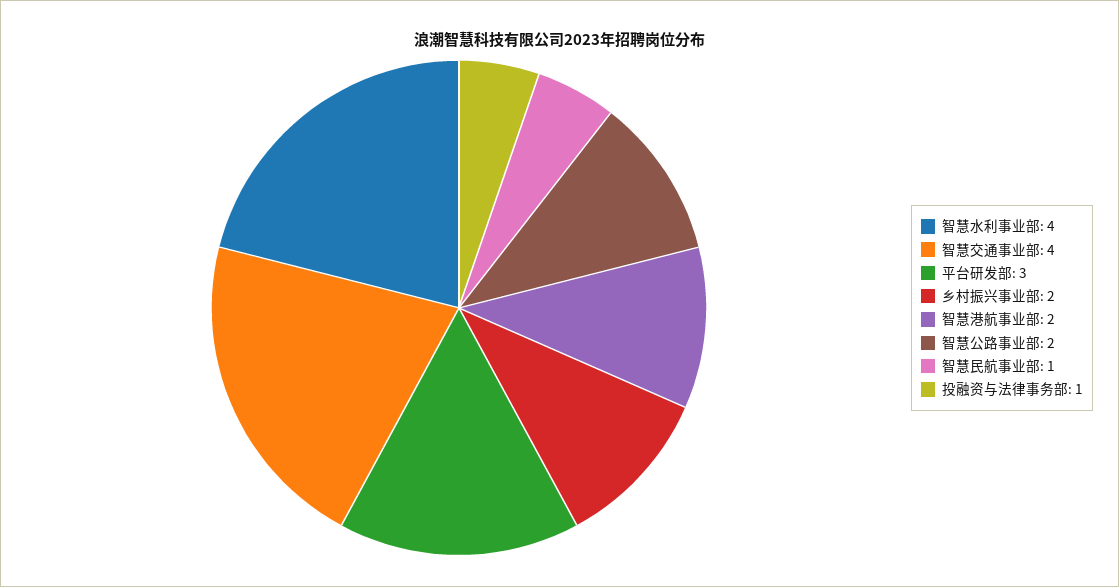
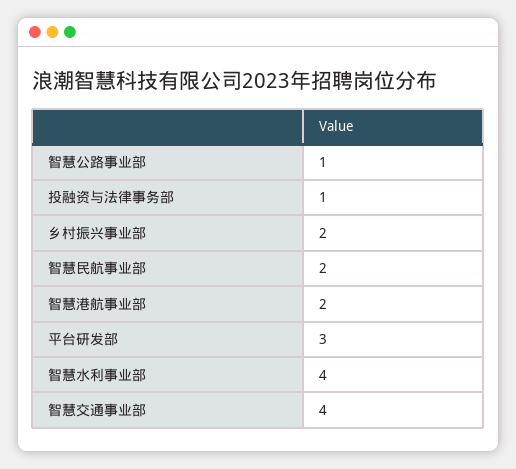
智慧公路事业部: 2 -> 1
智慧民航事业部: 1 -> 2

